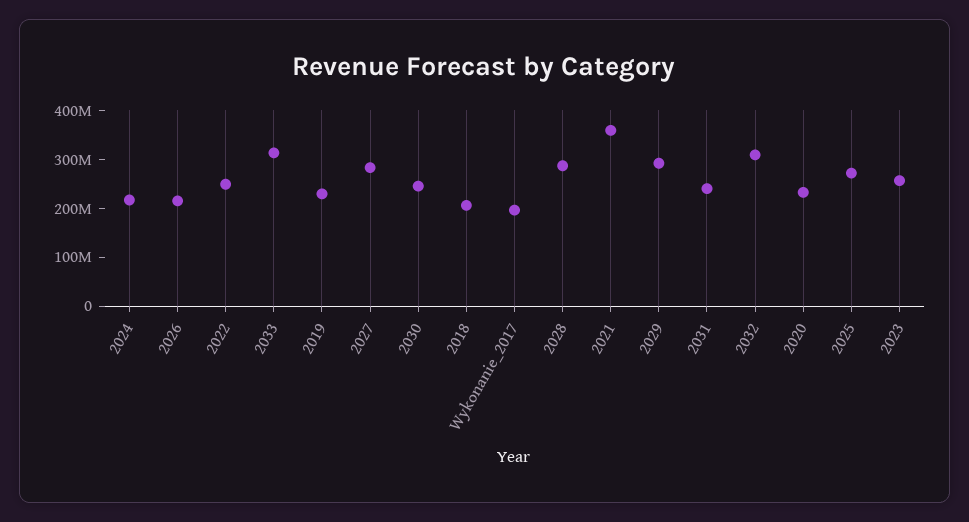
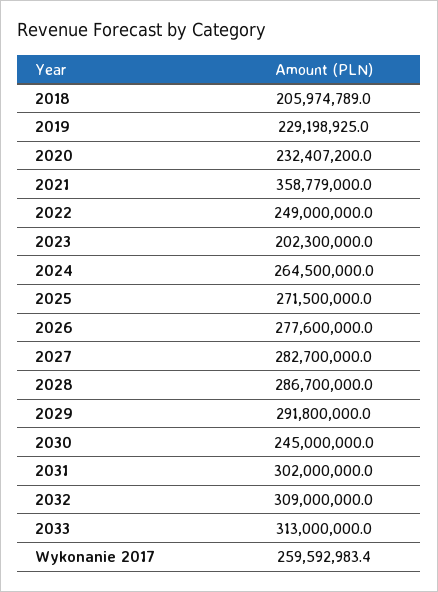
2024: 220000000 -> 264500000
2026: 220000000 -> 277600000
Wykonanie_2017: 200000000 -> 259592983.4
2031: 240000000 -> 302000000
2023: 260000000 -> 202300000

